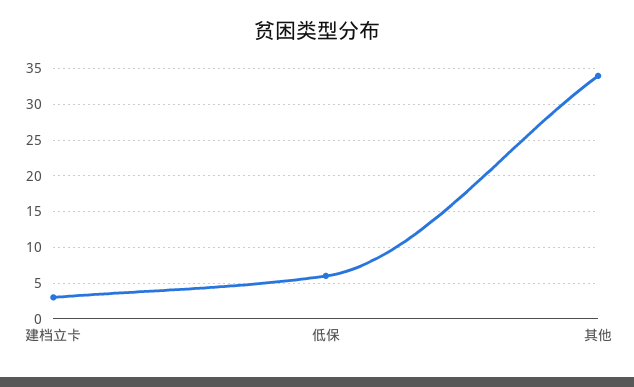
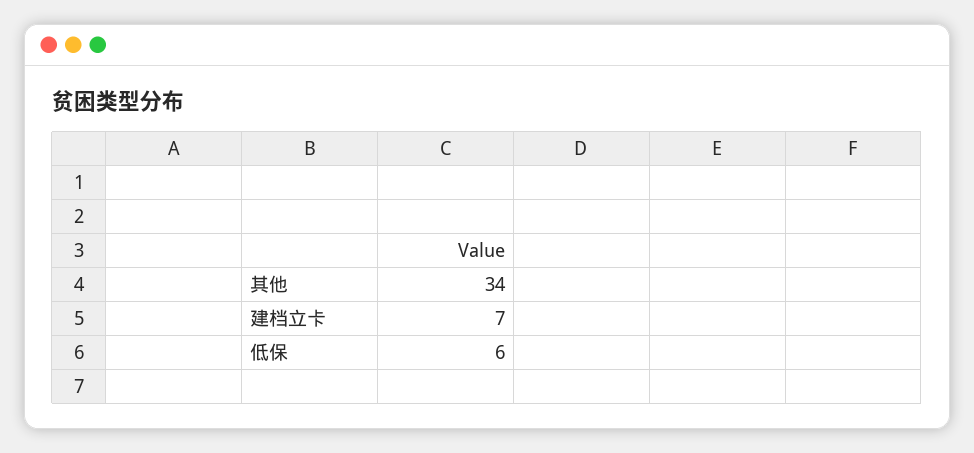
建档立卡: 3 -> 7

